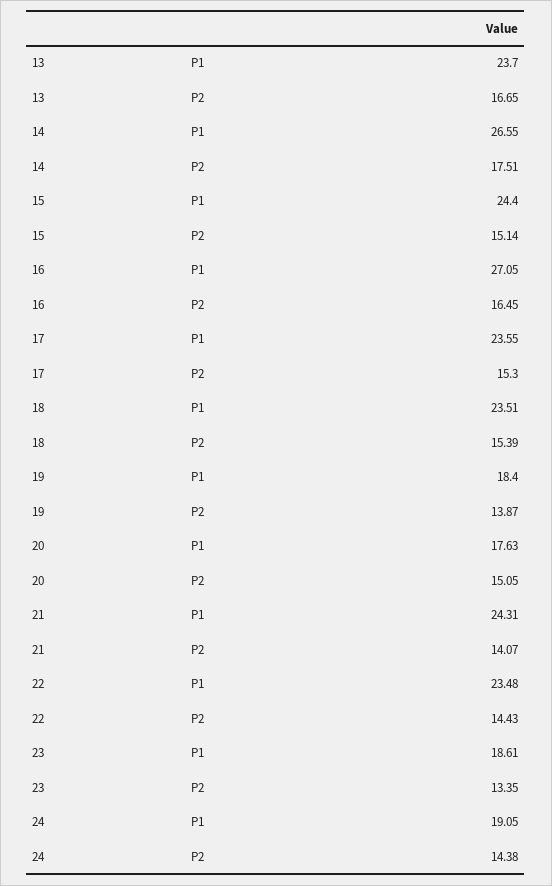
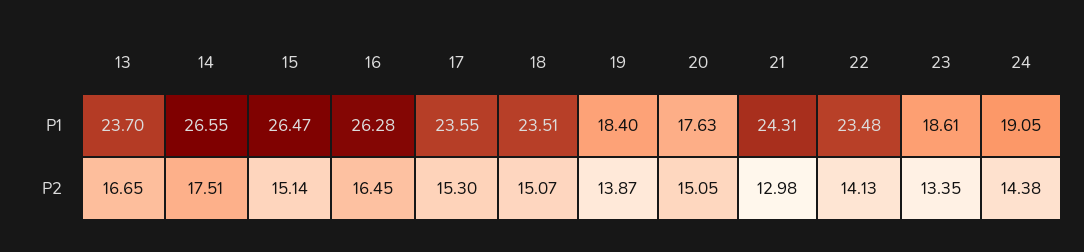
15, P1: 24.4 -> 26.47
16, P1: 27.05 -> 26.28
18, P2: 15.39 -> 15.07
21, P2: 14.07 -> 12.98
22, P2: 14.43 -> 14.13

